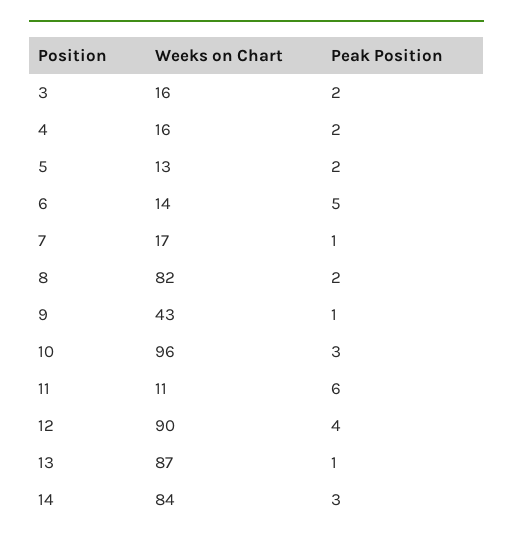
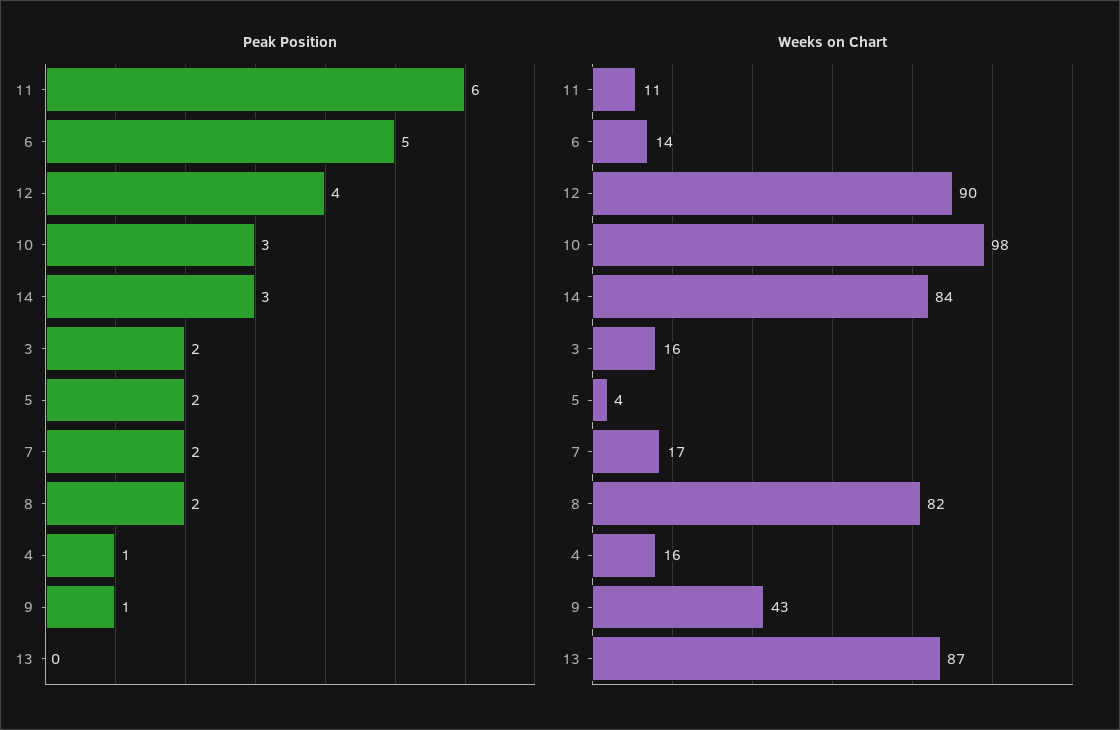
Peak Position, 4: 2 -> 1
Weeks on Chart, 5: 13 -> 4
Peak Position, 7: 1 -> 2
Weeks on Chart, 10: 96 -> 98
Peak Position, 13: 1 -> 0

